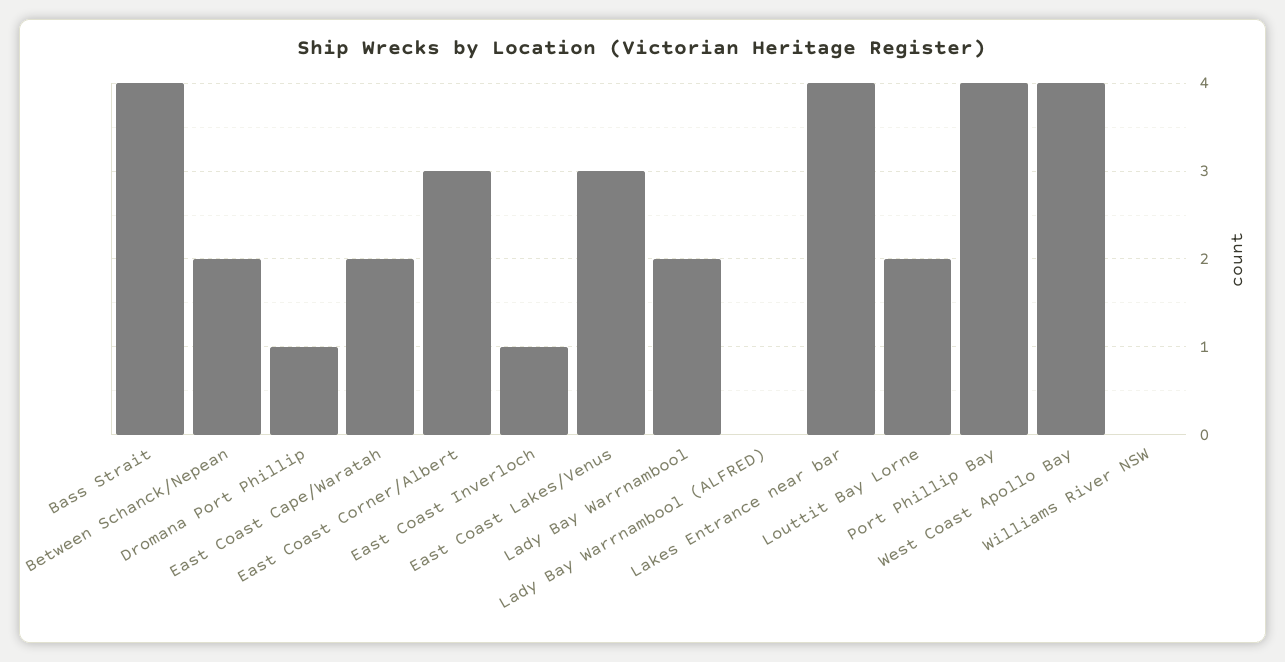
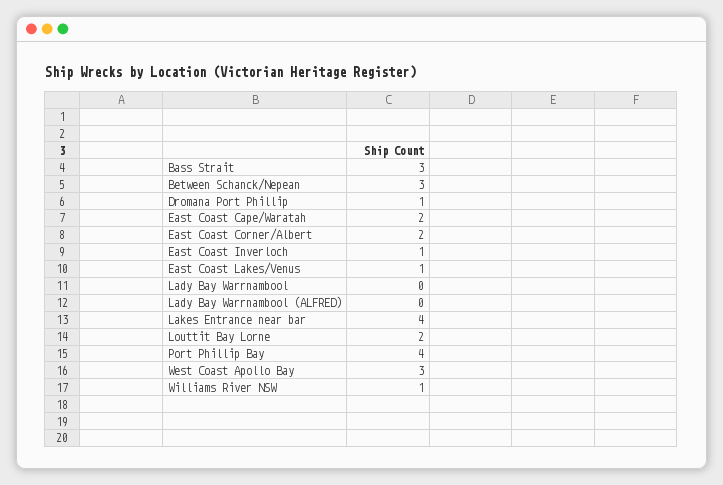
Bass Strait: 4 -> 3
Between Schanck/Nepean: 2 -> 3
East Coast Corner/Albert: 3 -> 2
East Coast Lakes/Venus: 3 -> 1
Lady Bay Warrnambool: 2 -> 0
West Coast Apollo Bay: 4 -> 3
Williams River NSW: 0 -> 1

